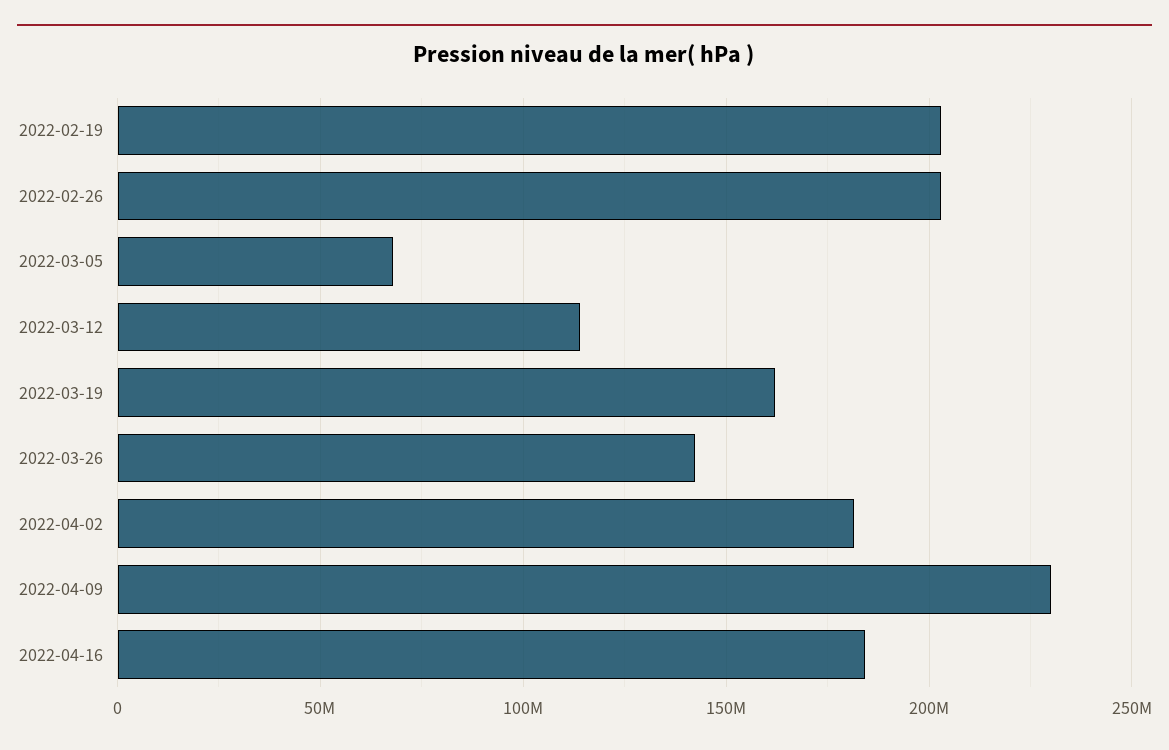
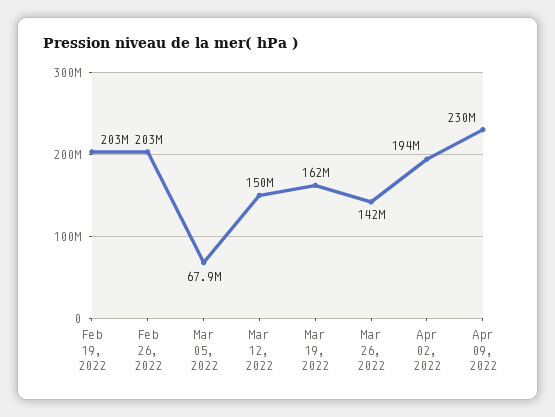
2022-03-12: 115000000 -> 150000000
2022-04-02: 180000000 -> 194000000
2022-04-16: 185000000 -> none

